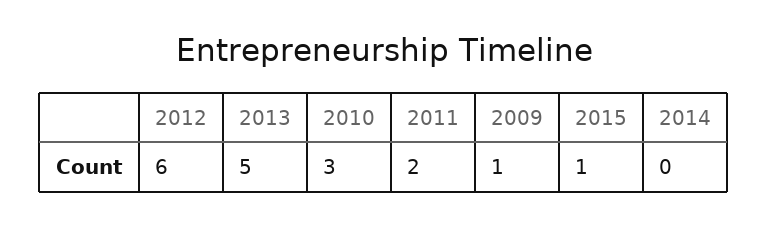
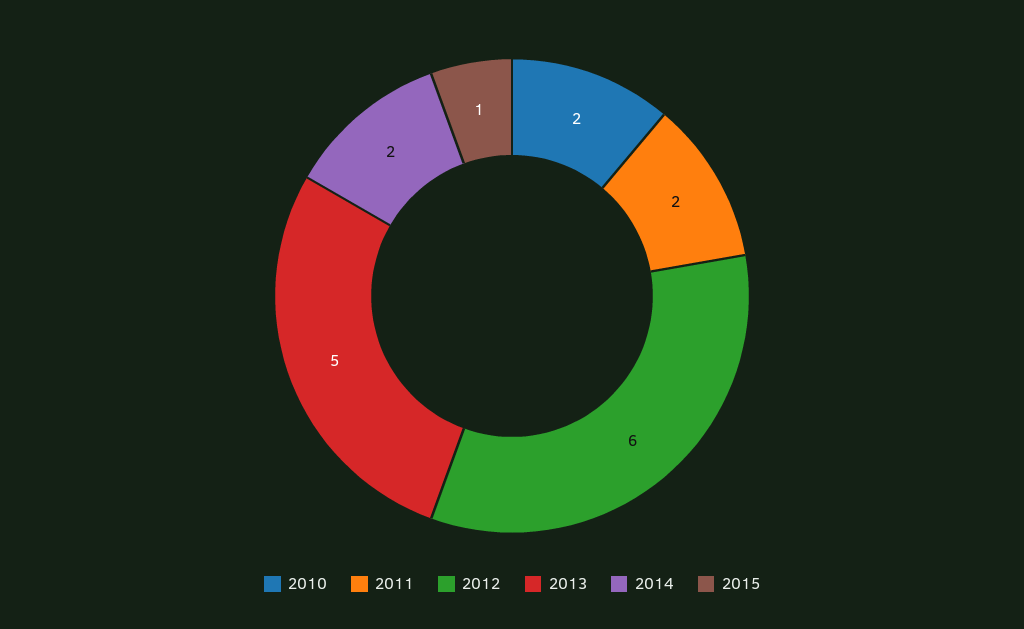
2010: 3 -> 2
2009: 1 -> none
2014: 0 -> 2

